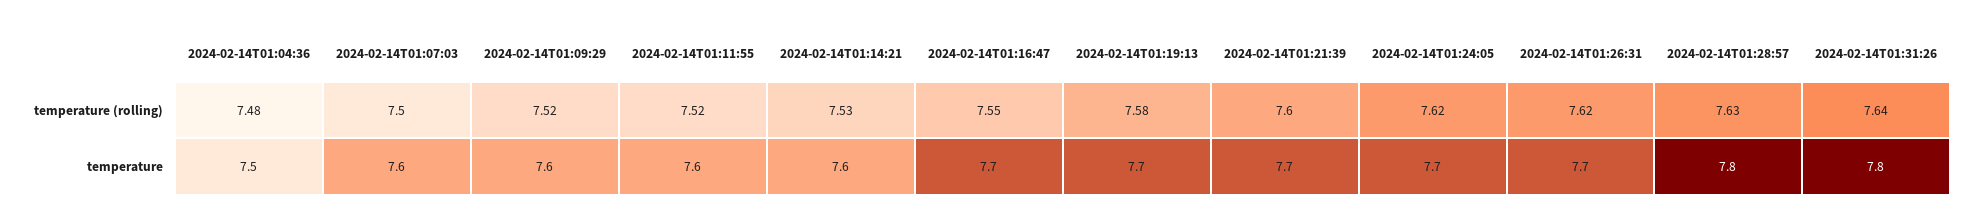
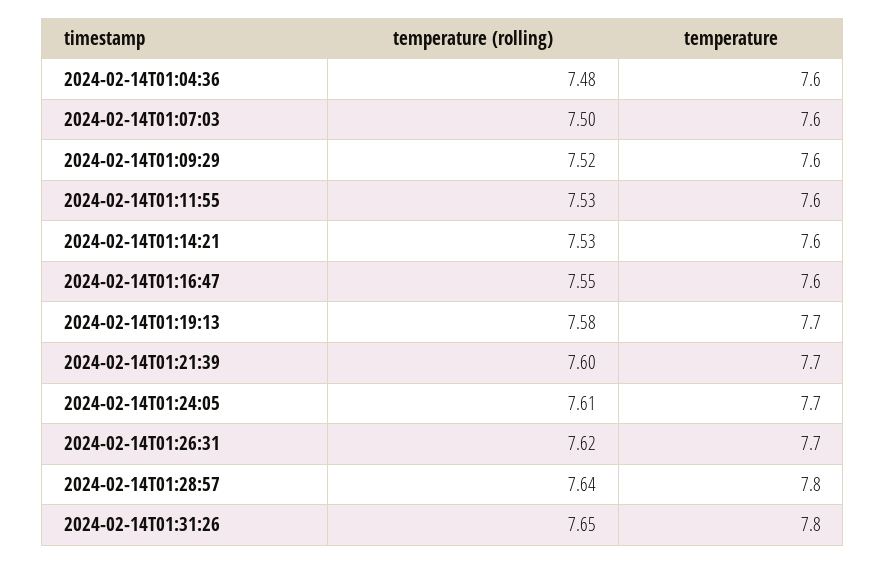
2024-02-14T01:11:55, temperature (rolling): 7.52 -> 7.53
2024-02-14T01:24:05, temperature (rolling): 7.62 -> 7.61
2024-02-14T01:28:57, temperature (rolling): 7.63 -> 7.64
2024-02-14T01:31:26, temperature (rolling): 7.64 -> 7.65
2024-02-14T01:04:36, temperature: 7.5 -> 7.6
2024-02-14T01:16:47, temperature: 7.7 -> 7.6

